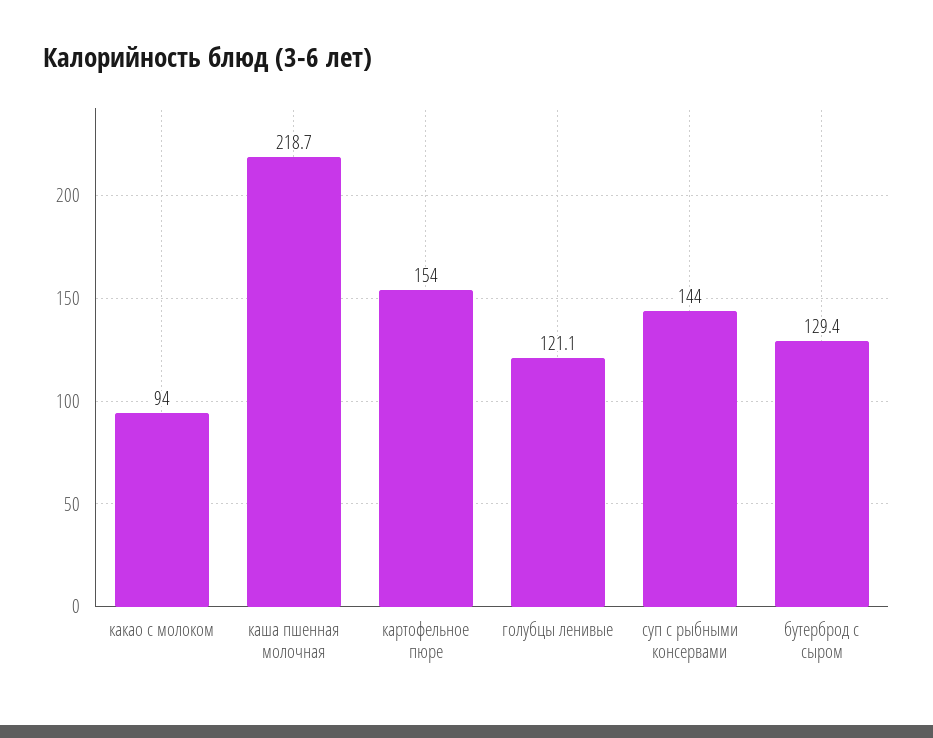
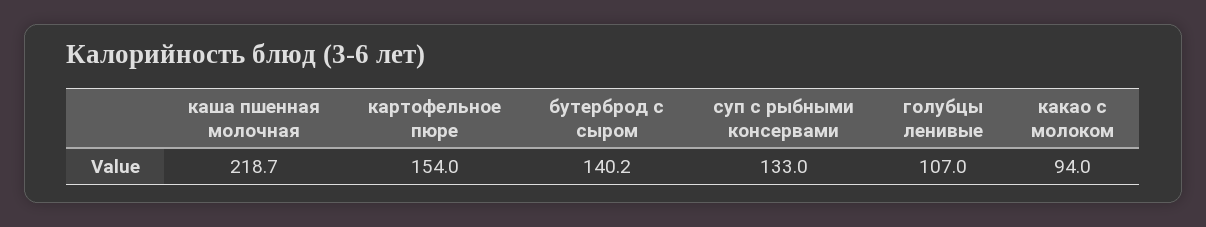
голубцы ленивые: 121.1 -> 107
суп с рыбными консервами: 144 -> 133
бутерброд с сыром: 129.4 -> 140.2

